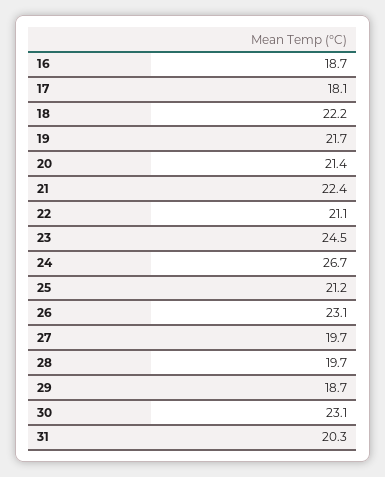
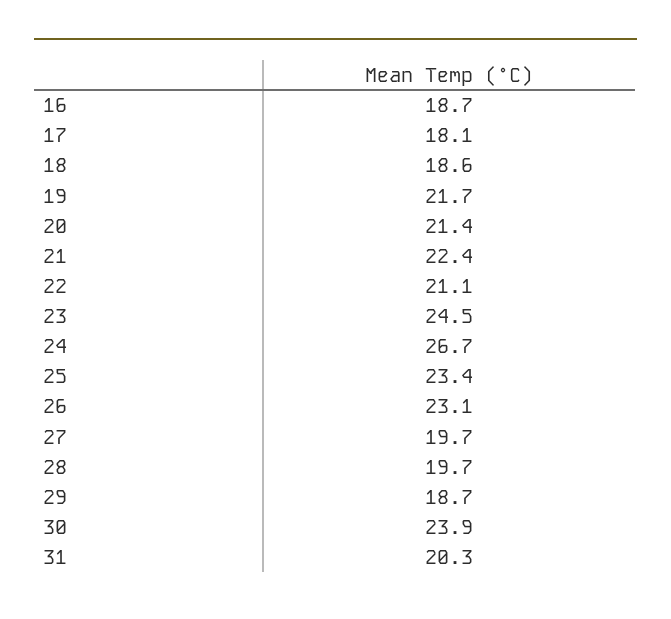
18: 22.2 -> 18.6
25: 21.2 -> 23.4
30: 23.1 -> 23.9

